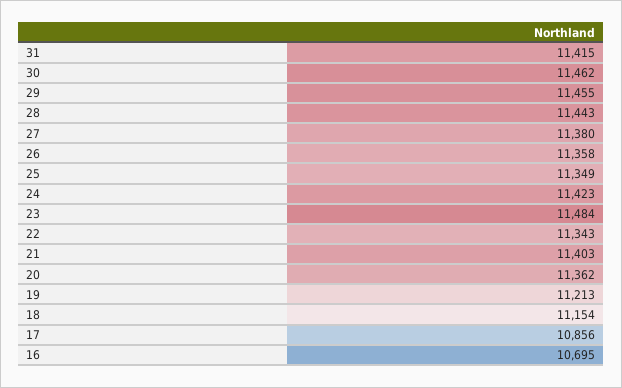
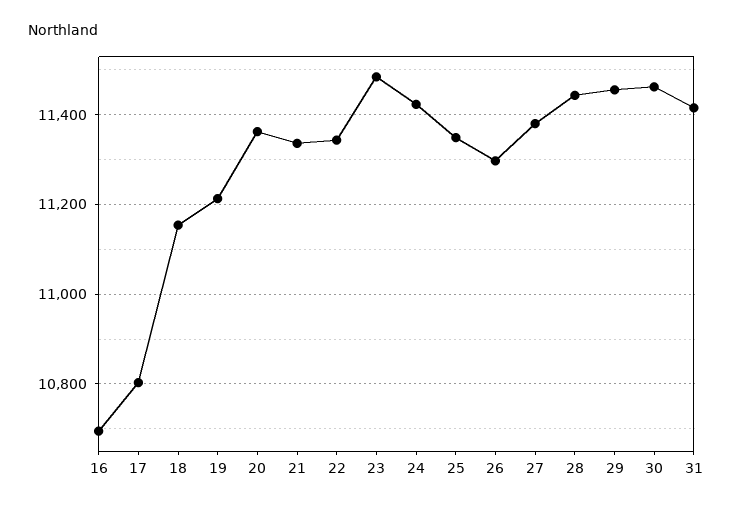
26: 11358 -> 11300
21: 11403 -> 11340
17: 10856 -> 10800

